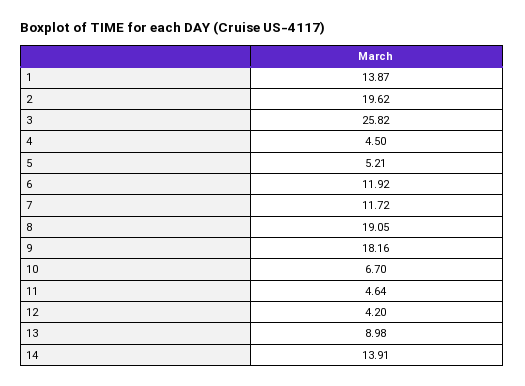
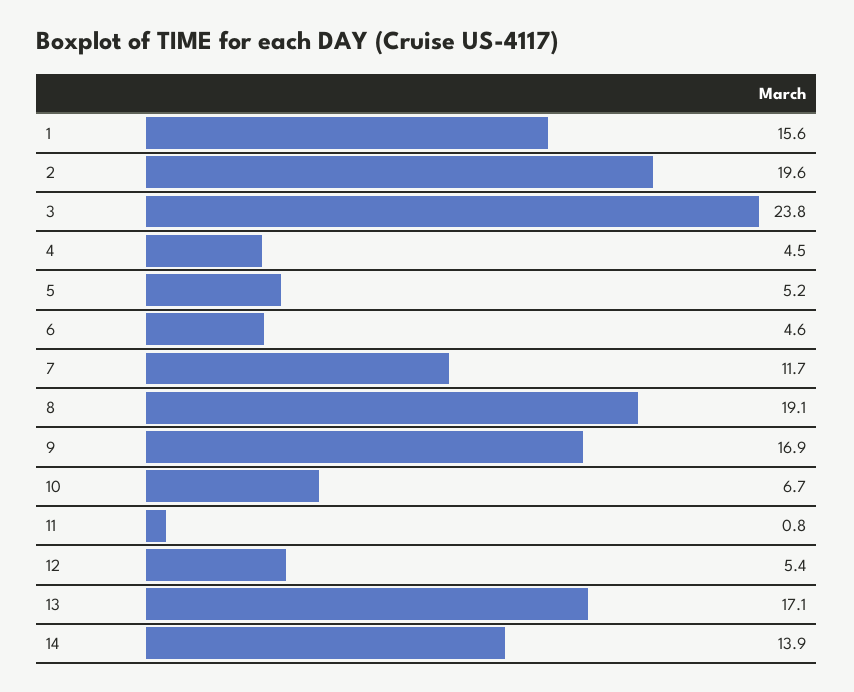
1: 13.87 -> 15.6
3: 25.82 -> 23.8
6: 11.92 -> 4.6
9: 18.16 -> 16.9
11: 4.64 -> 0.8
12: 4.2 -> 5.4
13: 8.98 -> 17.1

